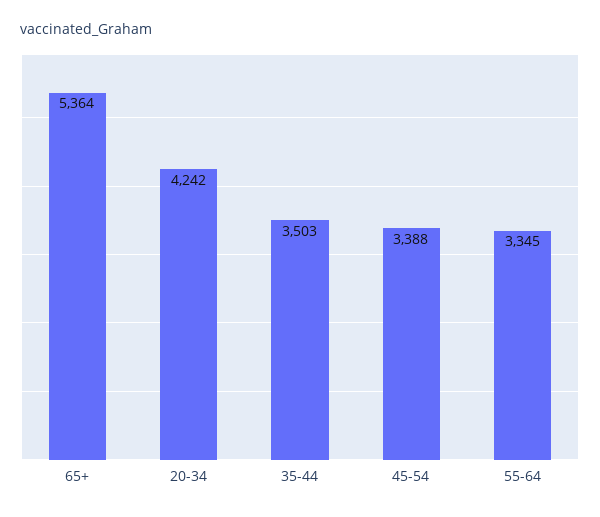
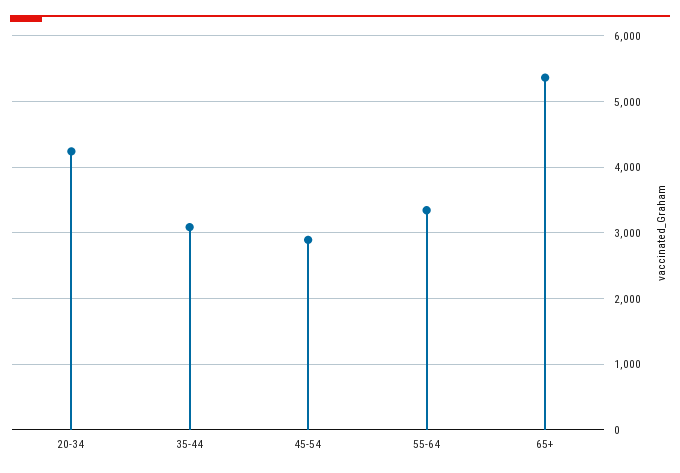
35-44: 3503 -> 3100
45-54: 3388 -> 2900

